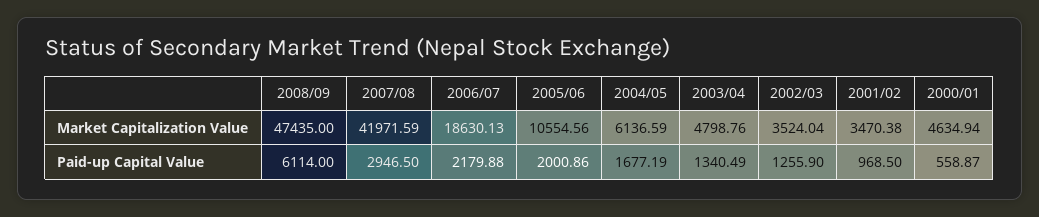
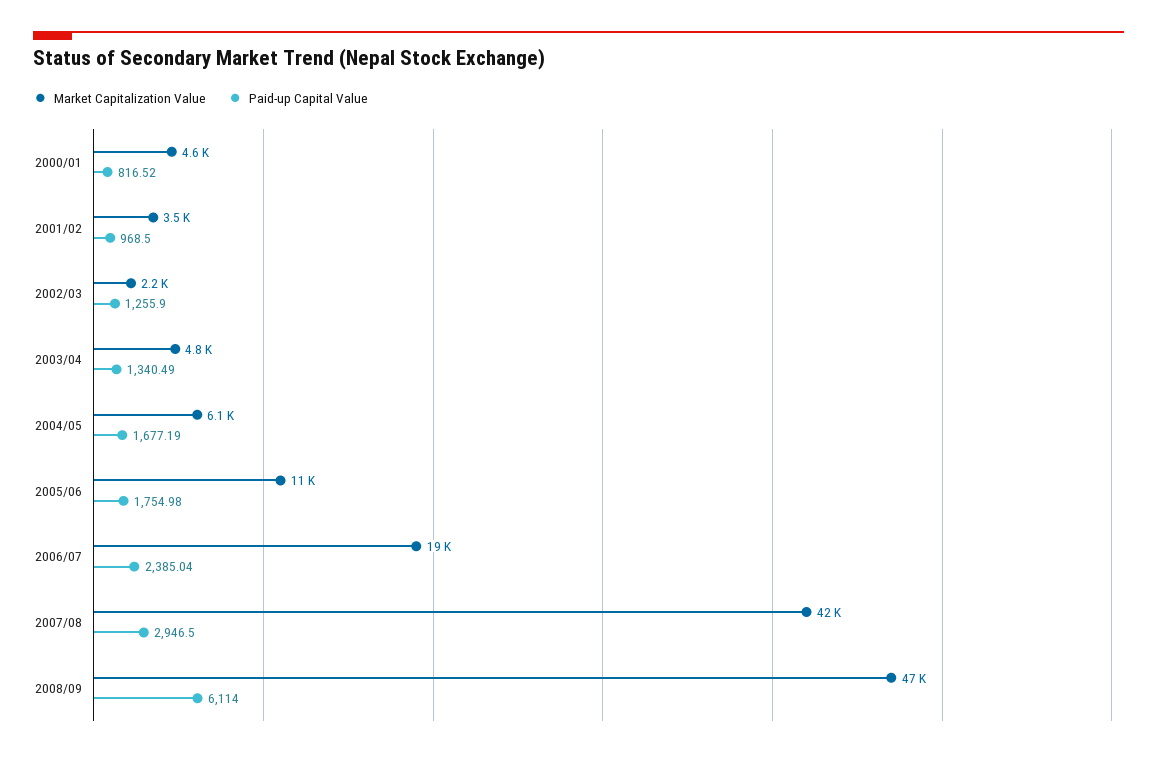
Market Capitalization Value, 2002/03: 3524.04 -> 2200
Paid-up Capital Value, 2006/07: 2179.88 -> 2385.04
Paid-up Capital Value, 2005/06: 2000.86 -> 1754.98
Paid-up Capital Value, 2000/01: 558.87 -> 816.52

